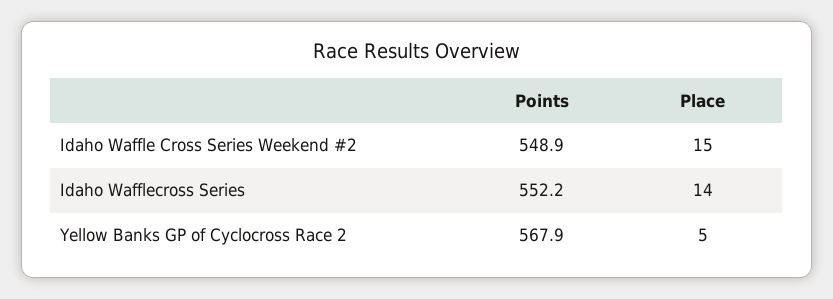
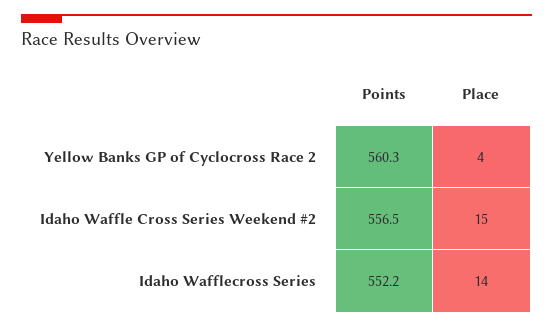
Points, Idaho Waffle Cross Series Weekend #2: 548.9 -> 556.5
Points, Yellow Banks GP of Cyclocross Race 2: 567.9 -> 560.3
Place, Yellow Banks GP of Cyclocross Race 2: 5 -> 4

